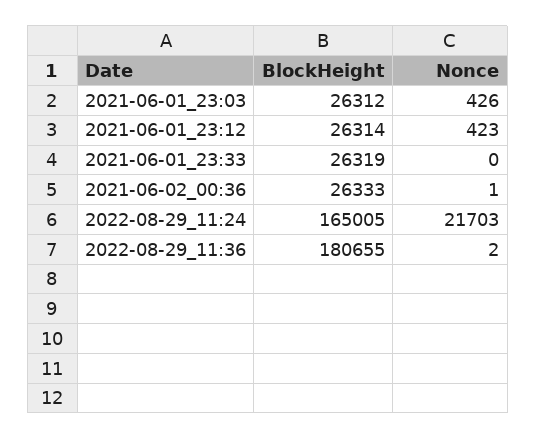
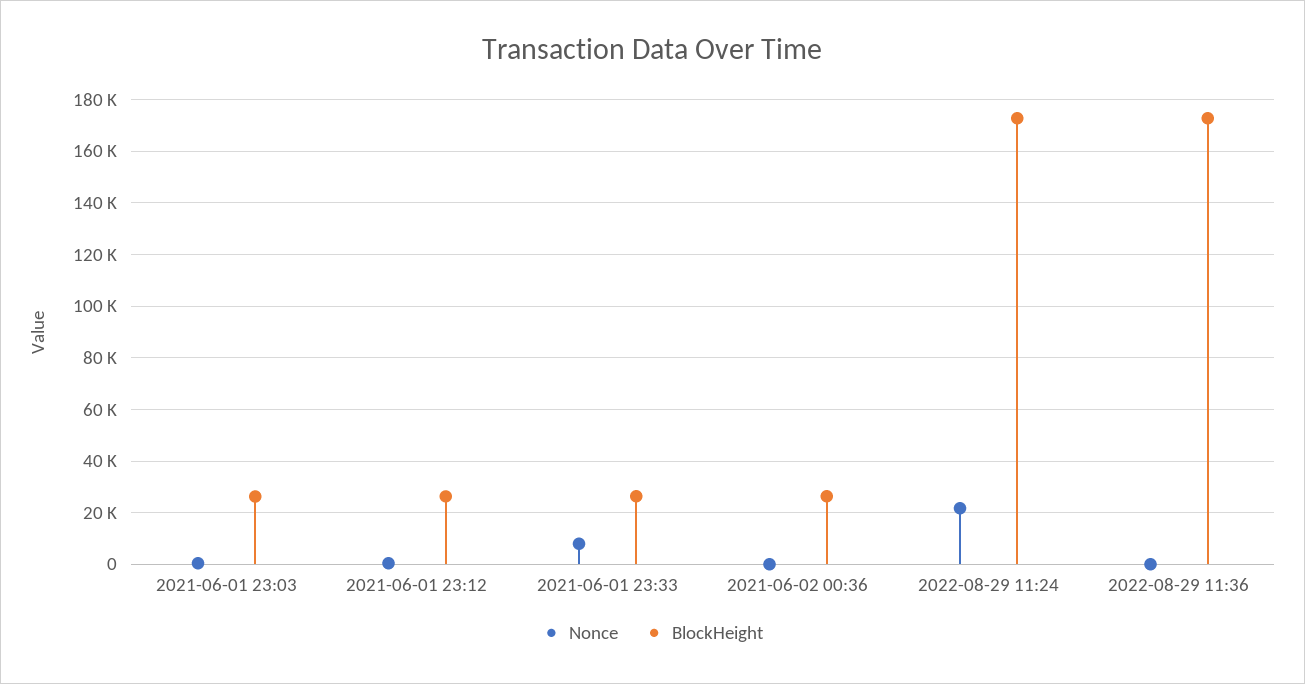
Nonce, 2021-06-01_23:33: 0 -> 7500
BlockHeight, 2022-08-29_11:24: 165005 -> 172500
BlockHeight, 2022-08-29_11:36: 180655 -> 172500

